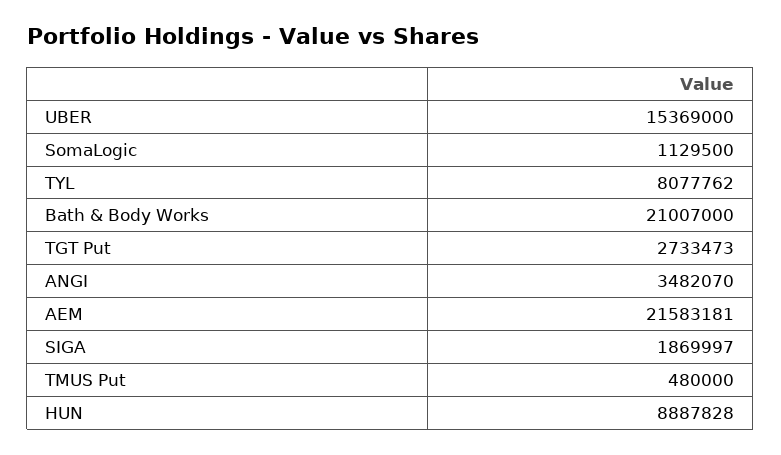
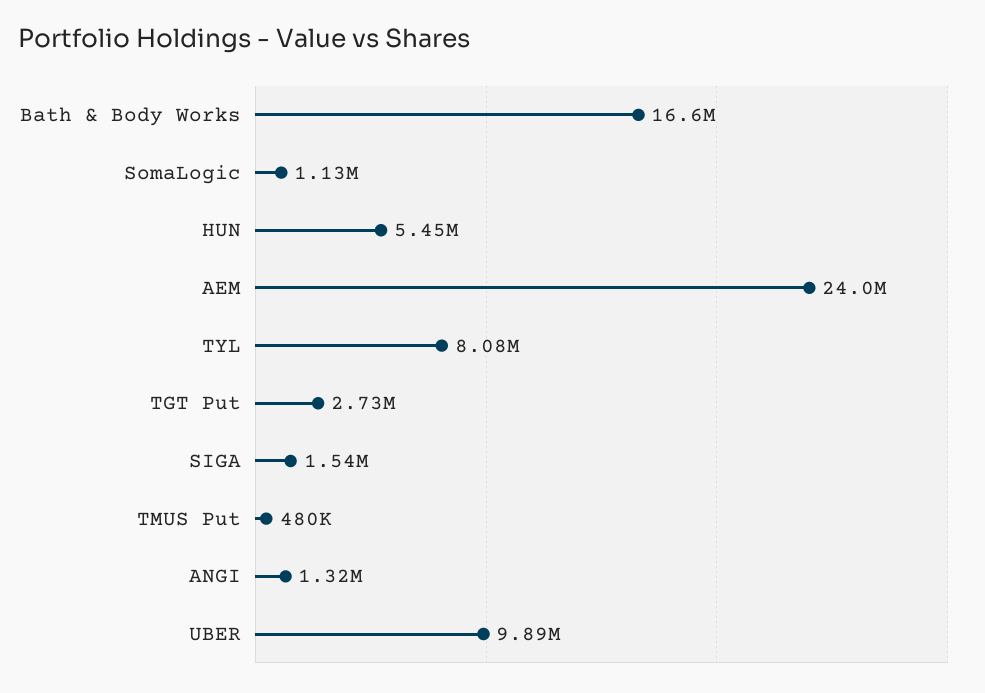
UBER: 15369000 -> 9890000
Bath & Body Works: 21007000 -> 16600000
ANGI: 3482070 -> 1320000
AEM: 21583181 -> 24000000
SIGA: 1869997 -> 1540000
HUN: 8887828 -> 5450000

